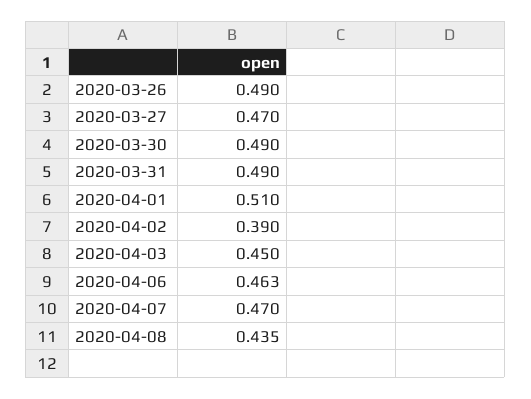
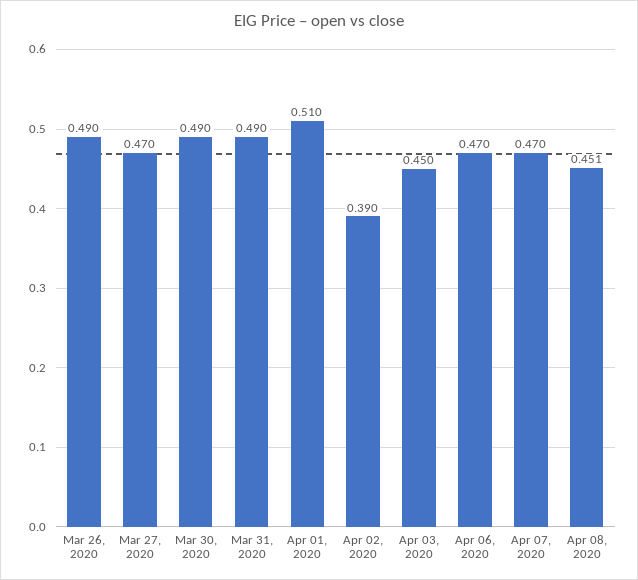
2020-04-06: 0.463 -> 0.47
2020-04-08: 0.435 -> 0.451

